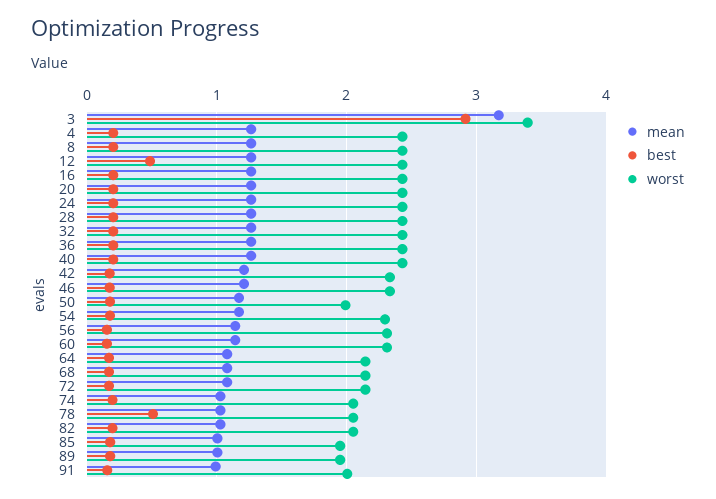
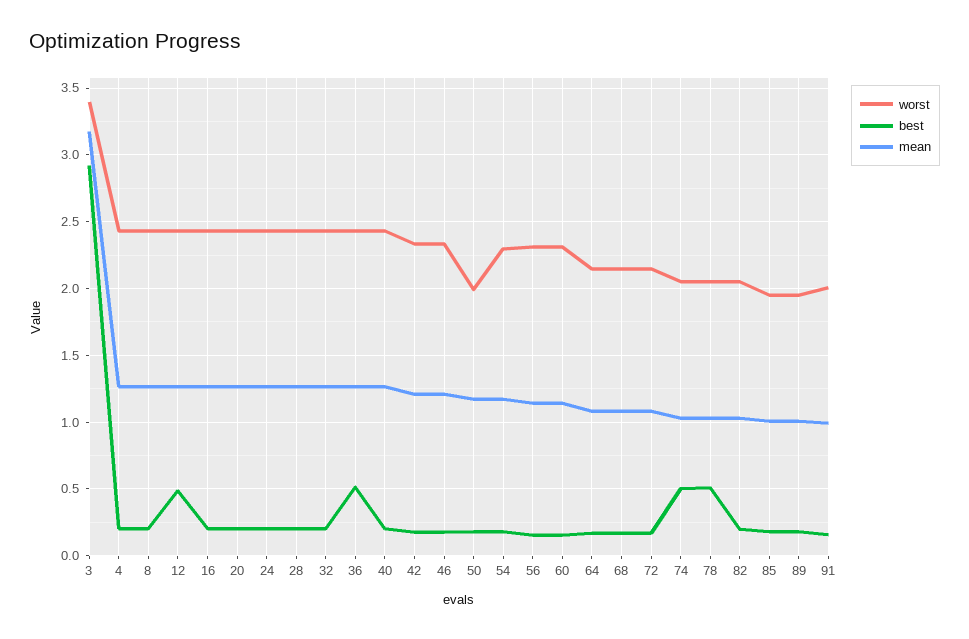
best, 36: 0.2 -> 0.5
best, 74: 0.2 -> 0.5

